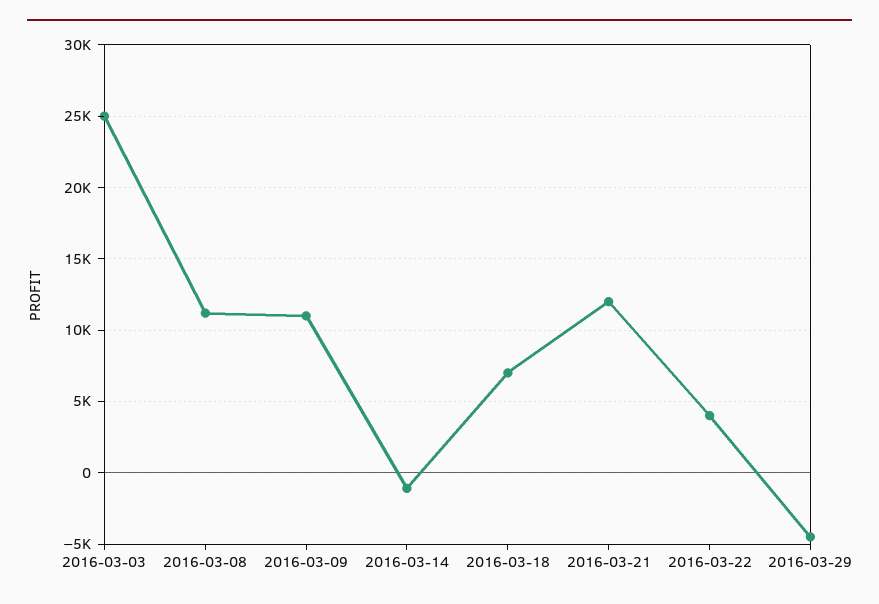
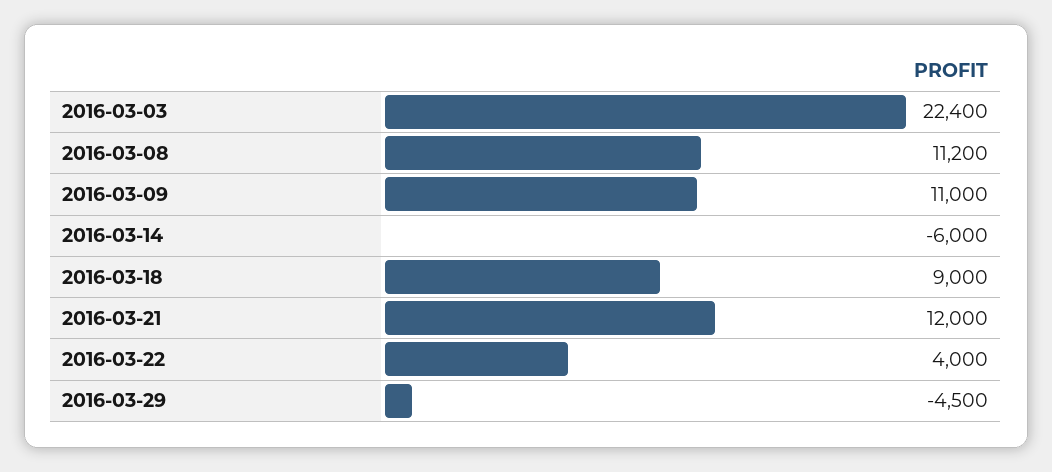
2016-03-03: 25000 -> 22400
2016-03-14: -1000 -> -6000
2016-03-18: 7000 -> 9000

